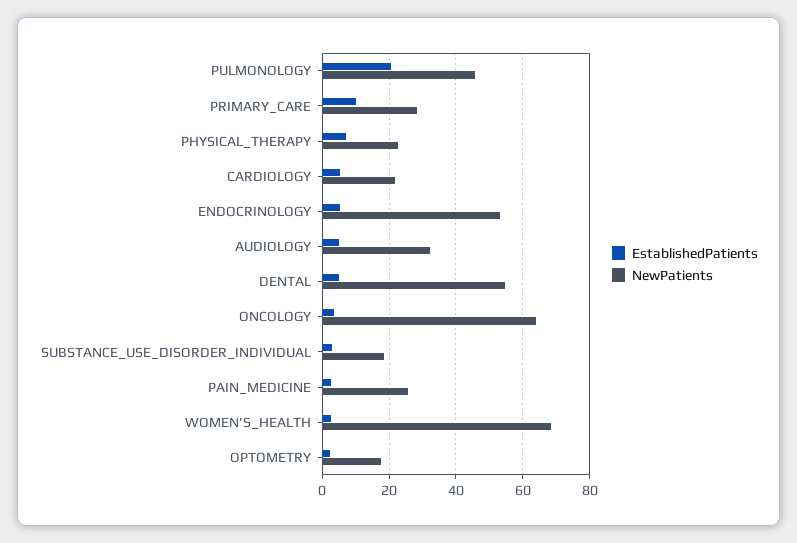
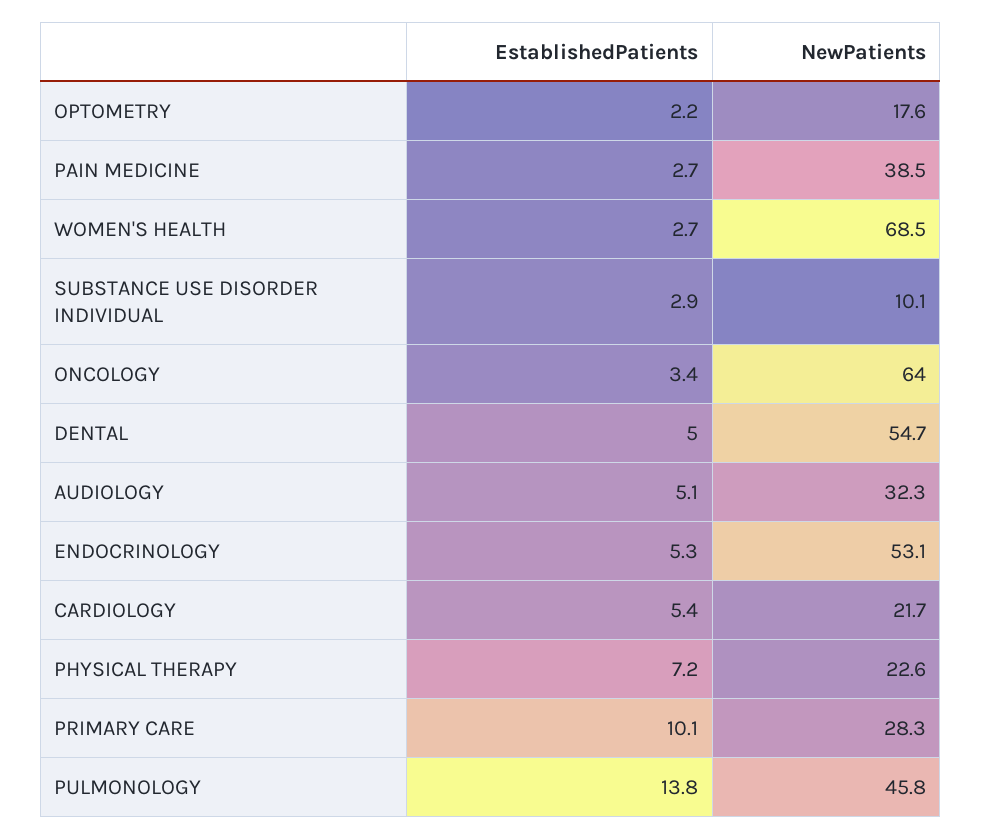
EstablishedPatients, PULMONOLOGY: 20 -> 13.8
NewPatients, SUBSTANCE_USE_DISORDER_INDIVIDUAL: 18 -> 10.1
NewPatients, PAIN_MEDICINE: 26 -> 38.5

